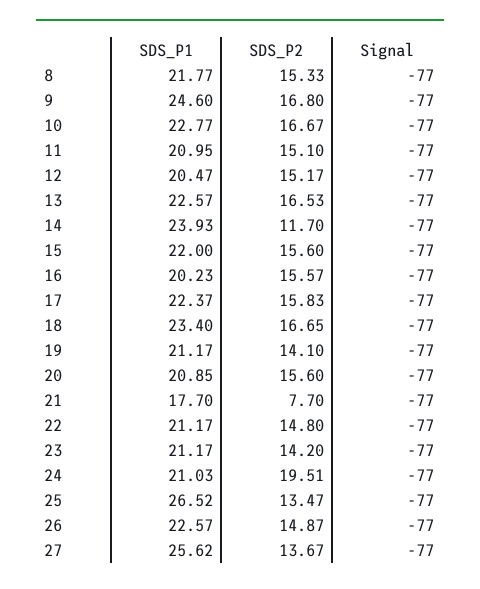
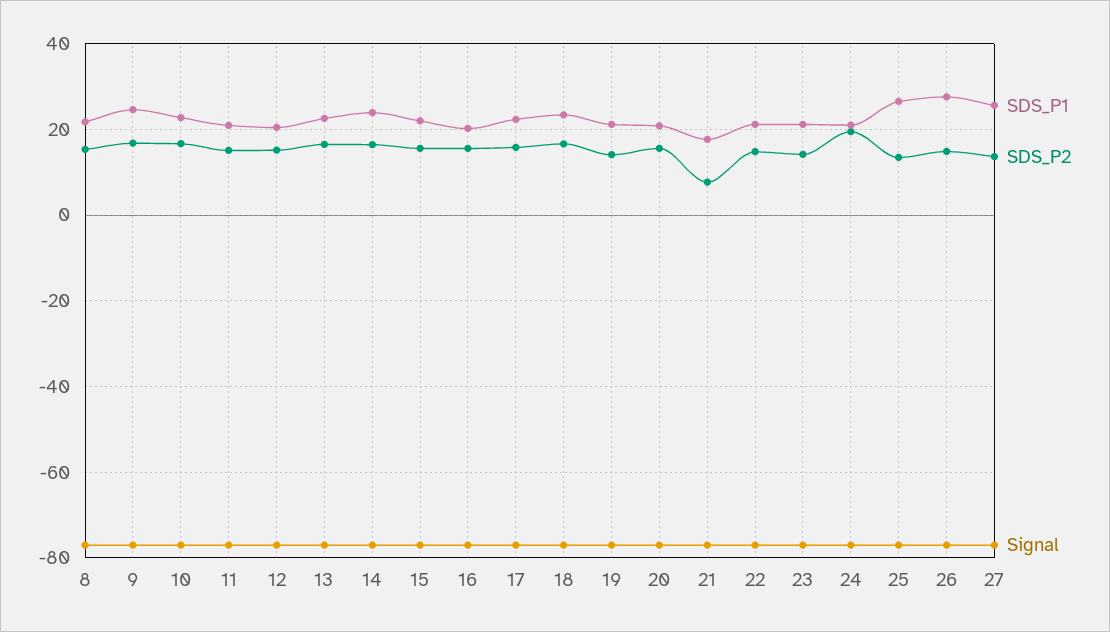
SDS_P2, 14: 11.7 -> 16
SDS_P1, 26: 22.57 -> 28

